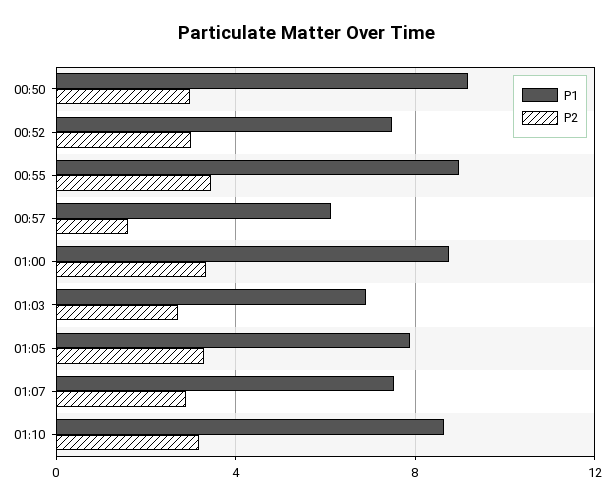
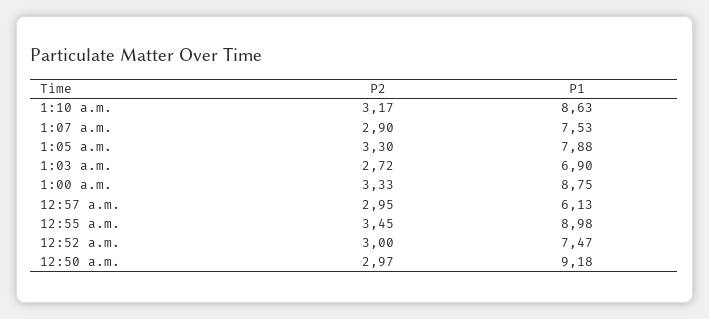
P2, 00:57: 1.5 -> 2.95

